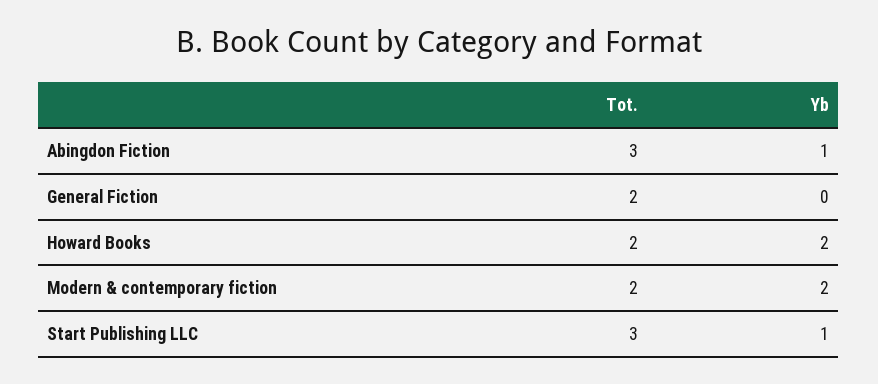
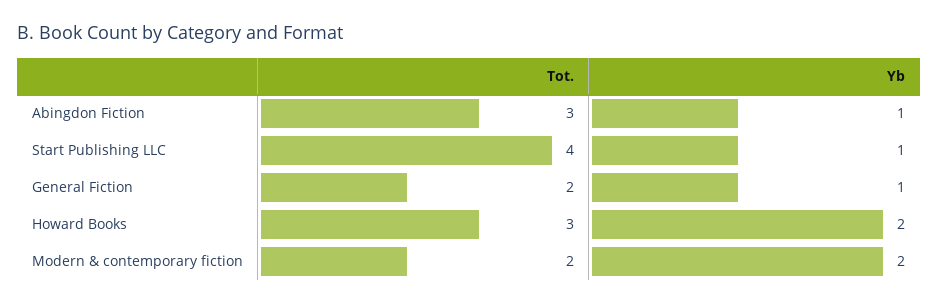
Yb, General Fiction: 0 -> 1
Tot., Howard Books: 2 -> 3
Tot., Start Publishing LLC: 3 -> 4

